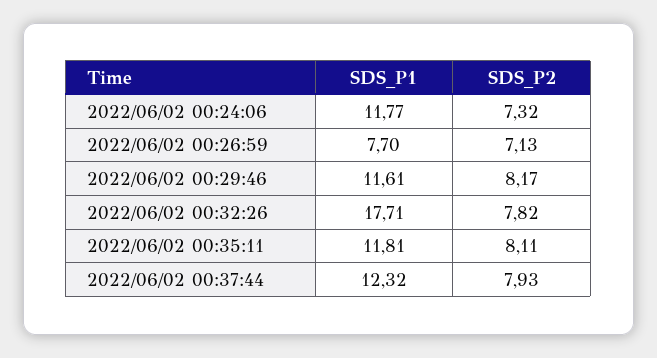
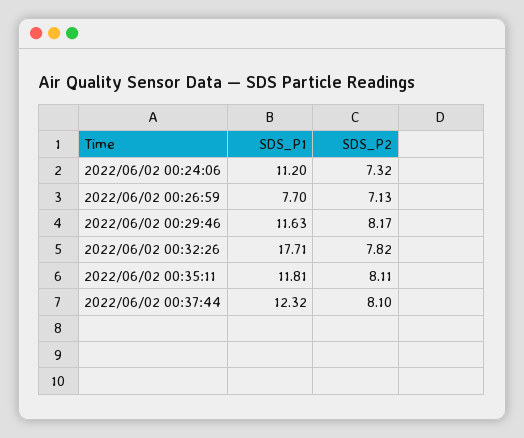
SDS_P1, 2022/06/02 00:24:06: 11.77 -> 11.2
SDS_P1, 2022/06/02 00:29:46: 11.61 -> 11.63
SDS_P2, 2022/06/02 00:37:44: 7.93 -> 8.1

